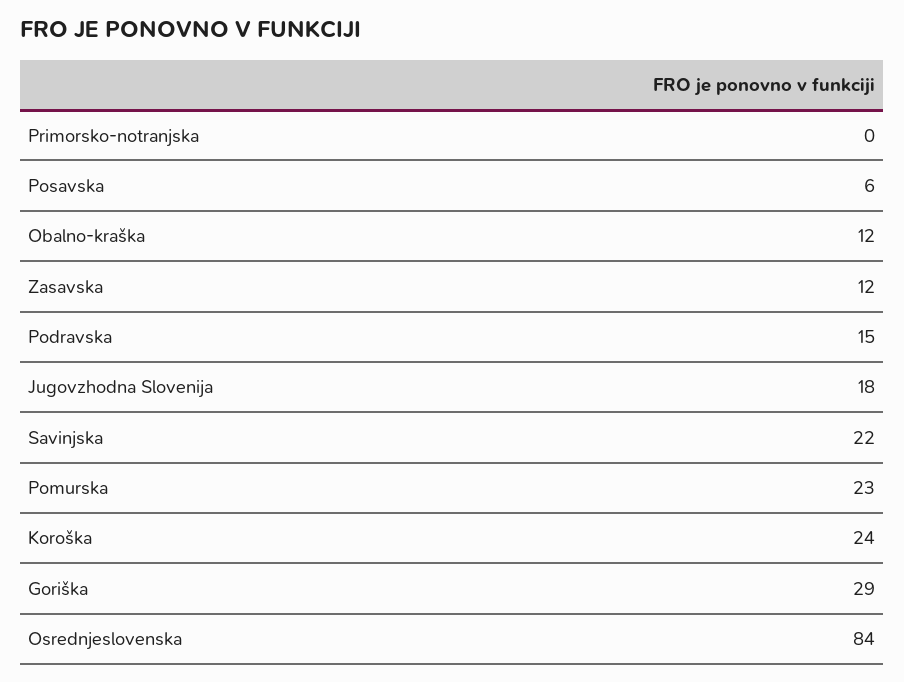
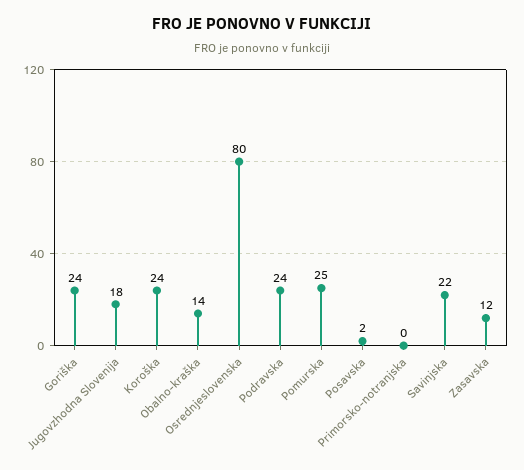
Posavska: 6 -> 2
Obalno-kraška: 12 -> 14
Podravska: 15 -> 24
Pomurska: 23 -> 25
Goriška: 29 -> 24
Osrednjeslovenska: 84 -> 80

